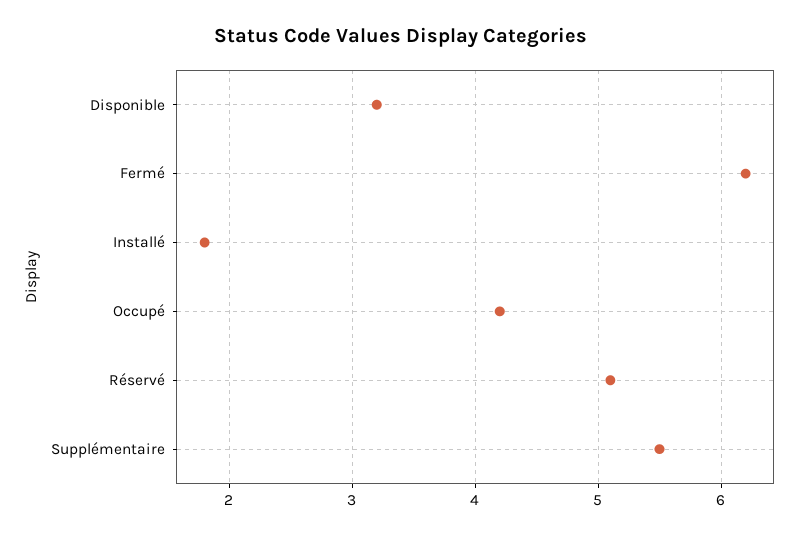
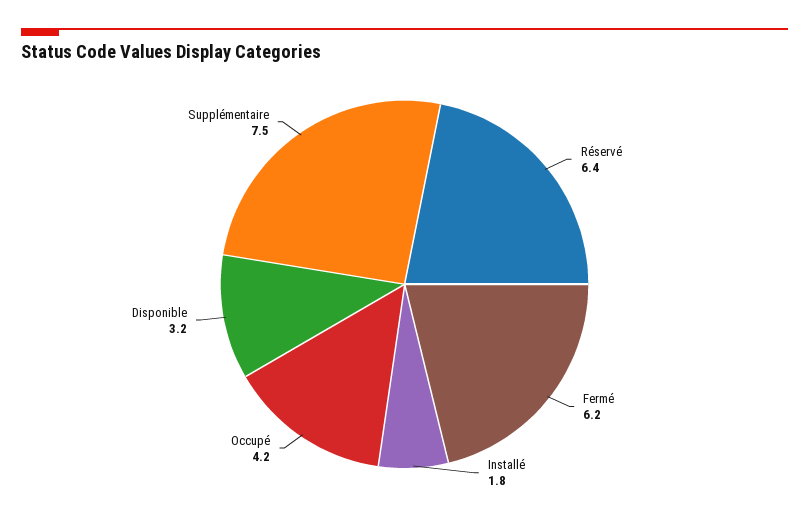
Réservé: 5.1 -> 6.4
Supplémentaire: 5.5 -> 7.5

